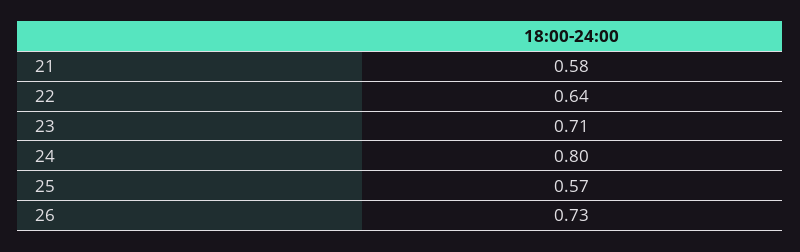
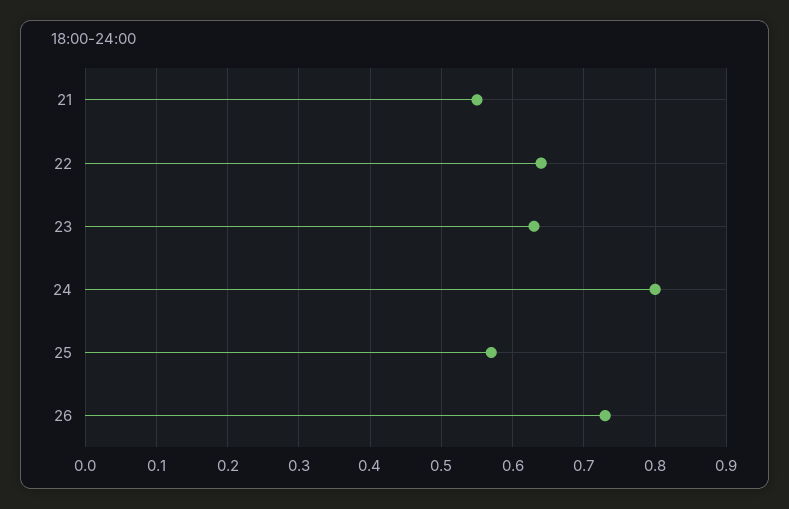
21: 0.58 -> 0.55
23: 0.71 -> 0.63

